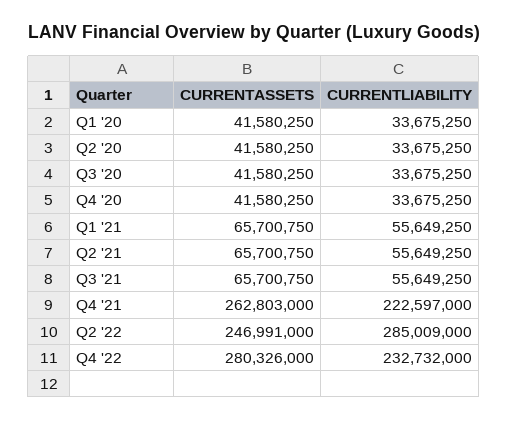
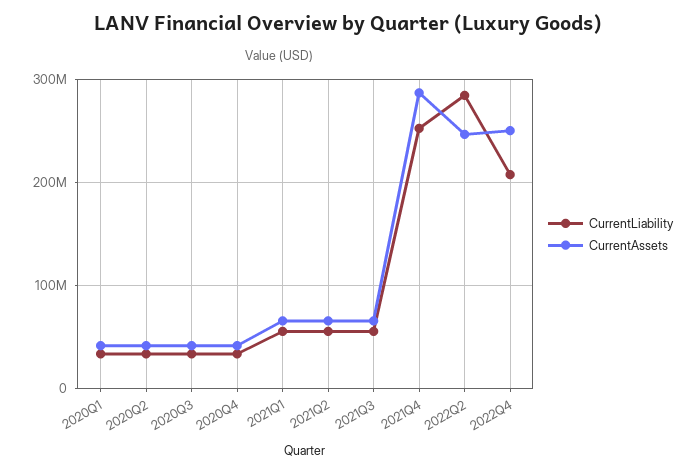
CURRENTASSETS, Q4 '21: 262803000 -> 290000000
CURRENTLIABILITY, Q4 '21: 222597000 -> 250000000
CURRENTASSETS, Q4 '22: 280326000 -> 250000000
CURRENTLIABILITY, Q4 '22: 232732000 -> 210000000

